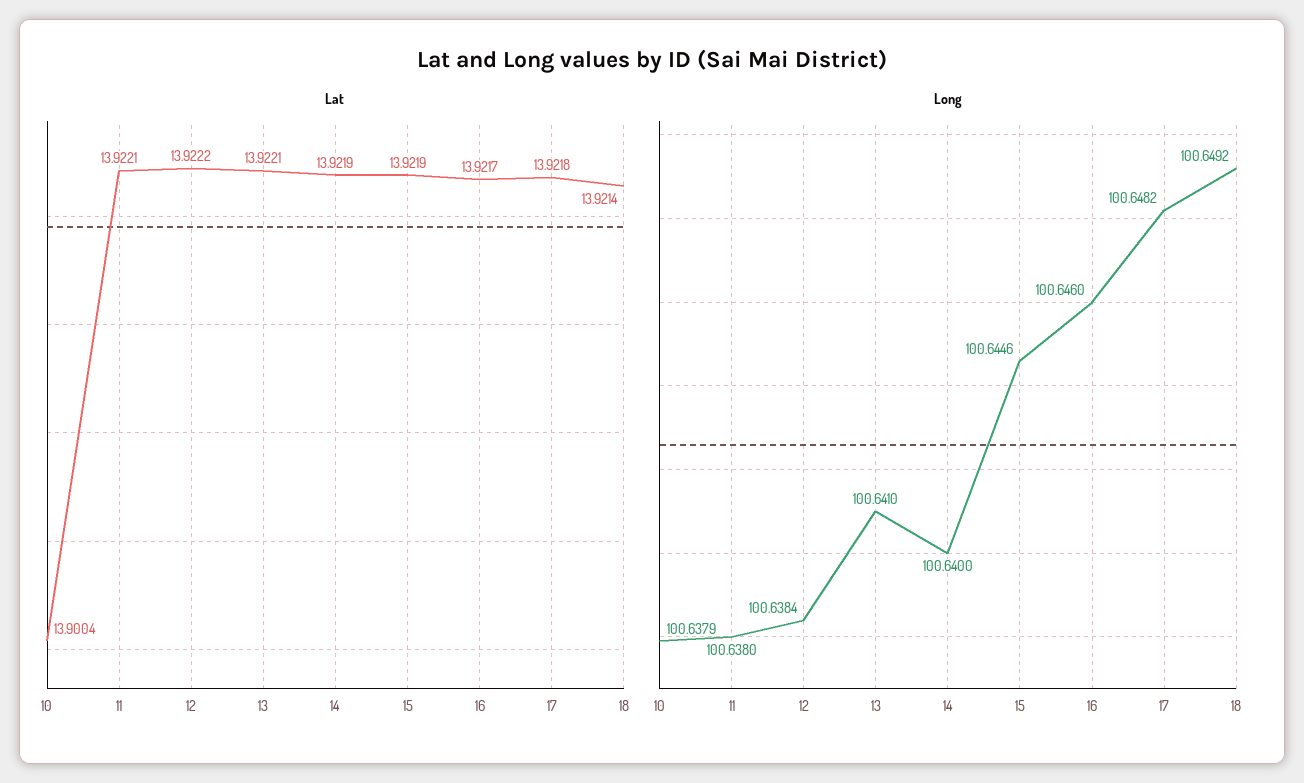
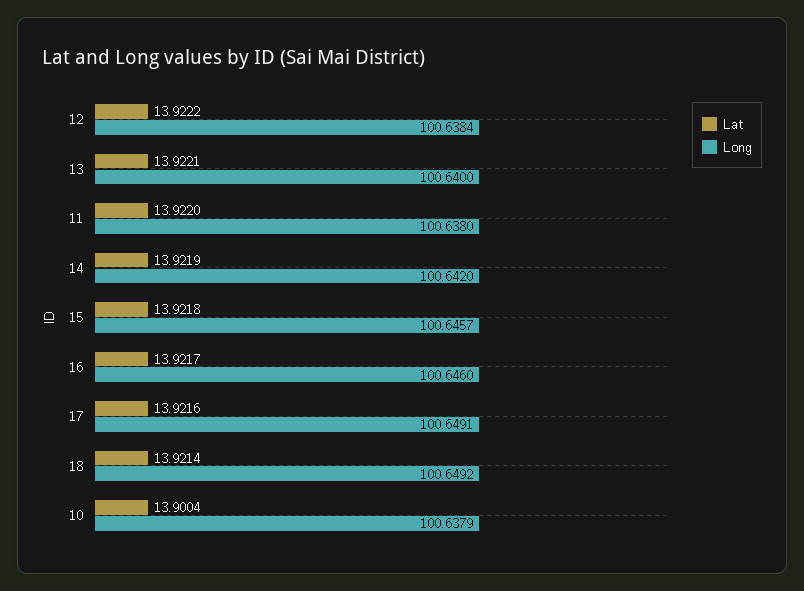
Lat, 11: 13.9221 -> 13.922
Lat, 15: 13.9219 -> 13.9218
Lat, 17: 13.9218 -> 13.9216
Long, 13: 100.641 -> 100.64
Long, 14: 100.64 -> 100.642
Long, 15: 100.6446 -> 100.6457
Long, 17: 100.6482 -> 100.6491

